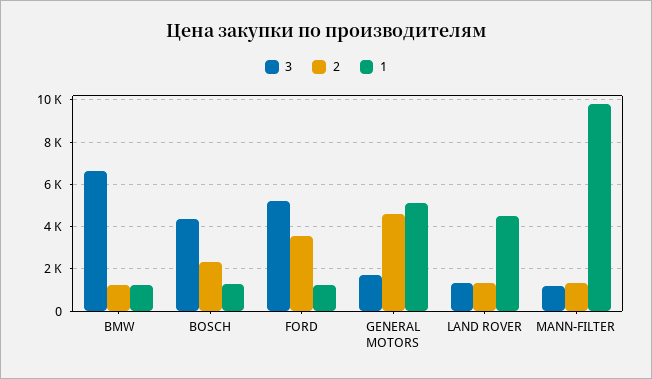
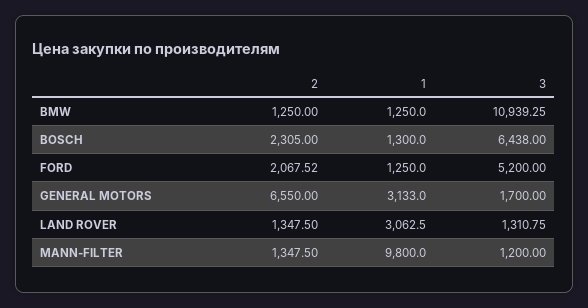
3, BMW: 6500 -> 10939.25
3, BOSCH: 4500 -> 6438
2, FORD: 3500 -> 2067.52
2, GENERAL MOTORS: 4500 -> 6550
1, GENERAL MOTORS: 5000 -> 3133
1, LAND ROVER: 4500 -> 3062.5

